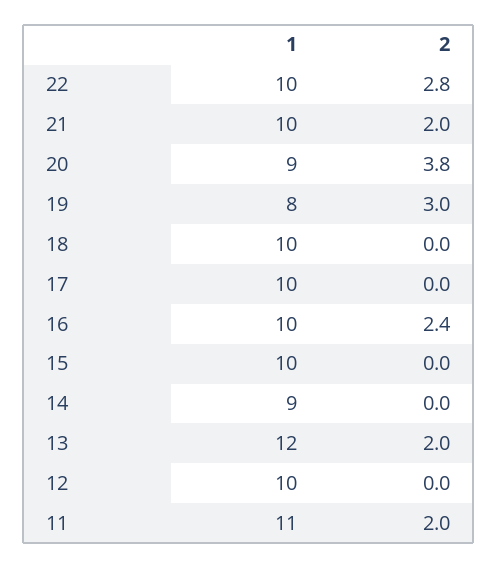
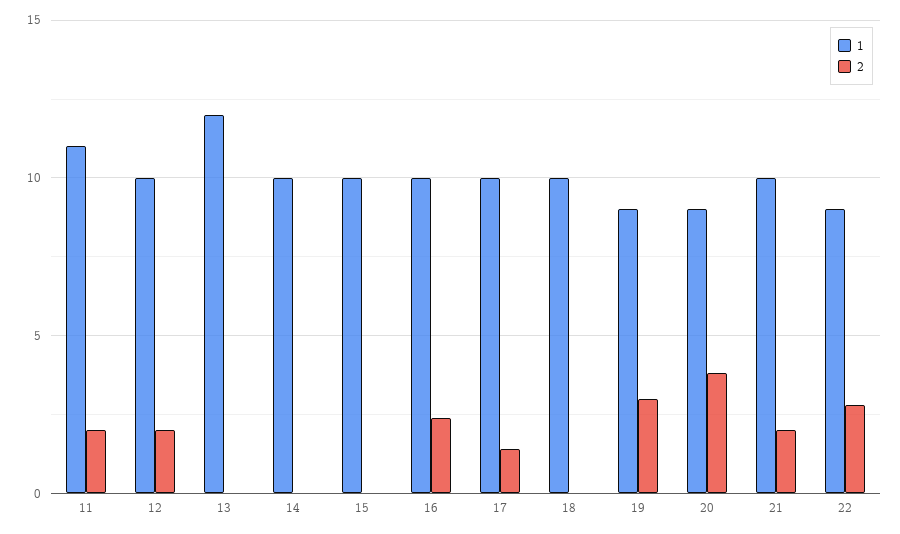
1, 22: 10 -> 9
1, 19: 8 -> 9
2, 17: 0 -> 1.5
1, 14: 9 -> 10
2, 13: 2 -> 0
2, 12: 0 -> 2

